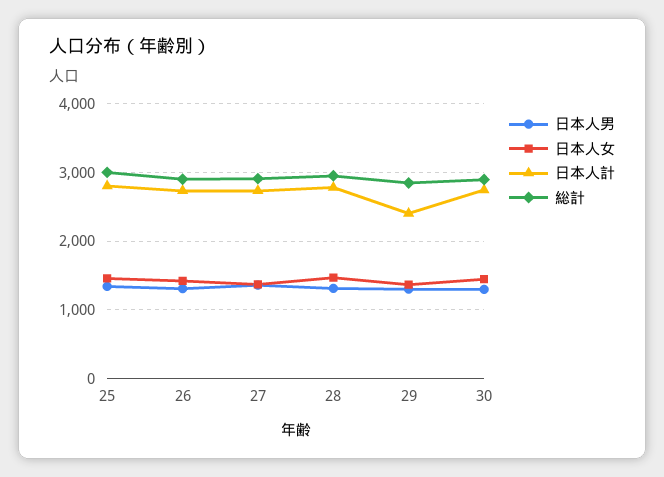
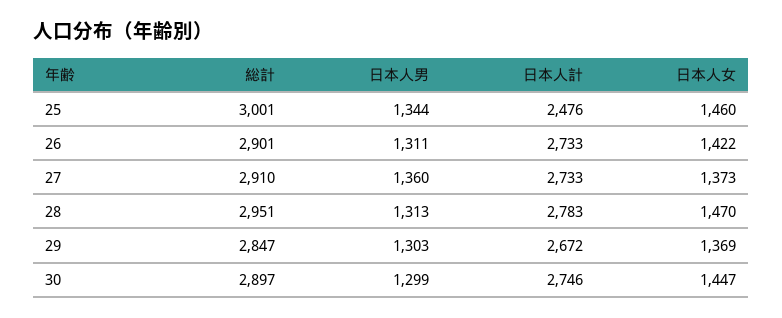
日本人計, 25: 2800 -> 2476
日本人計, 29: 2400 -> 2672

